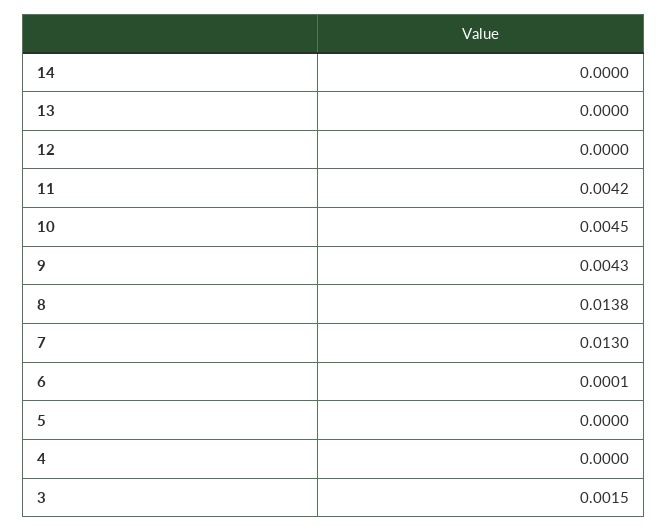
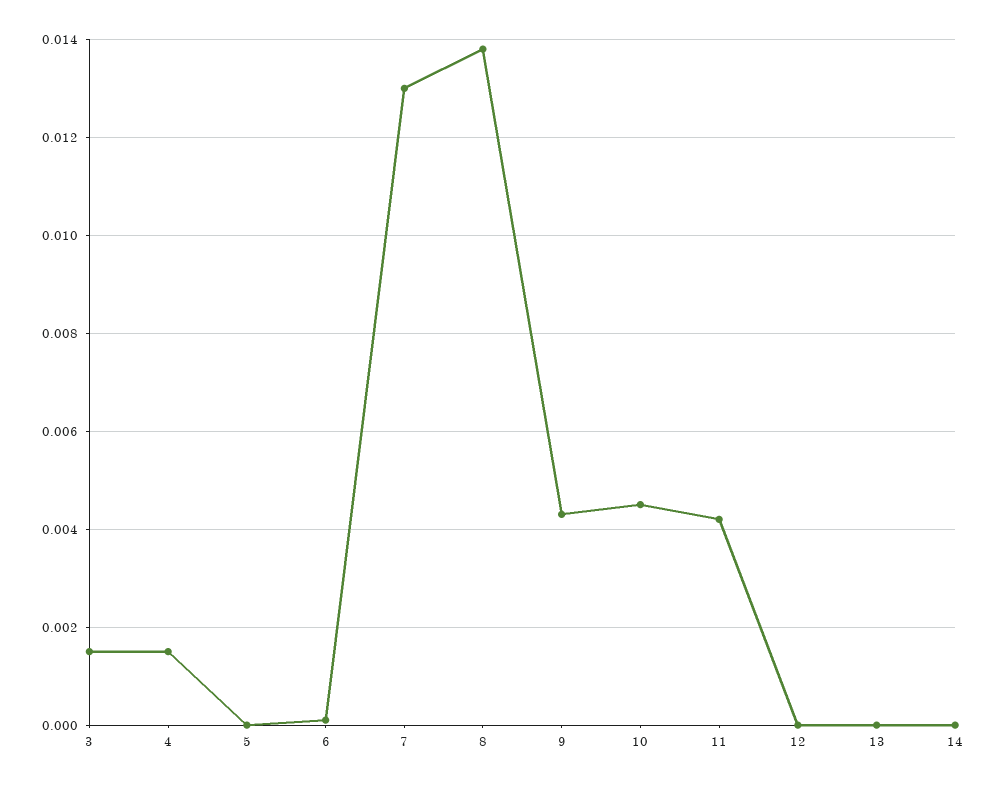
4: 0 -> 0.0015

